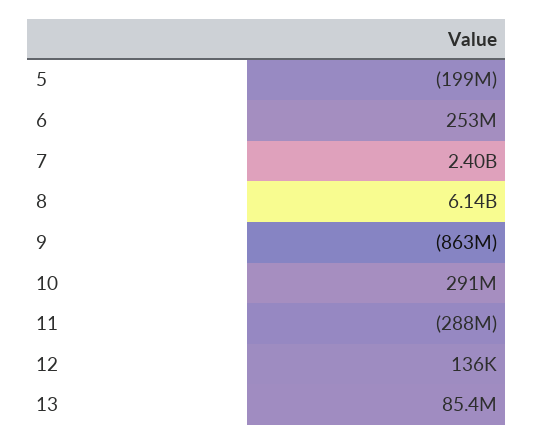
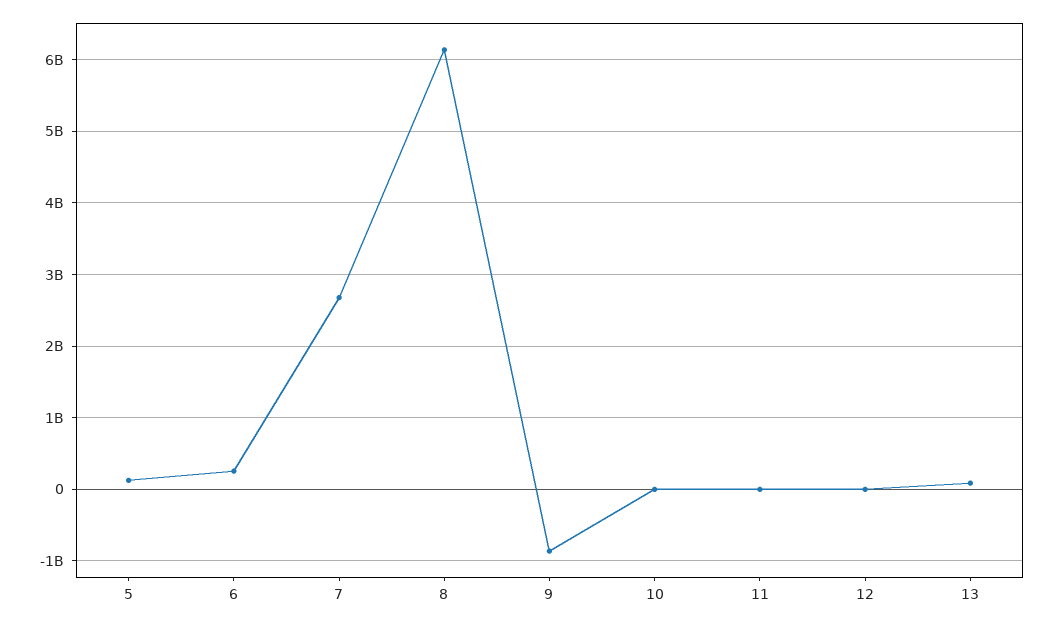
5: -199000000 -> 100000000
7: 2400000000 -> 2700000000
10: 291000000 -> 0
11: -288000000 -> 0

